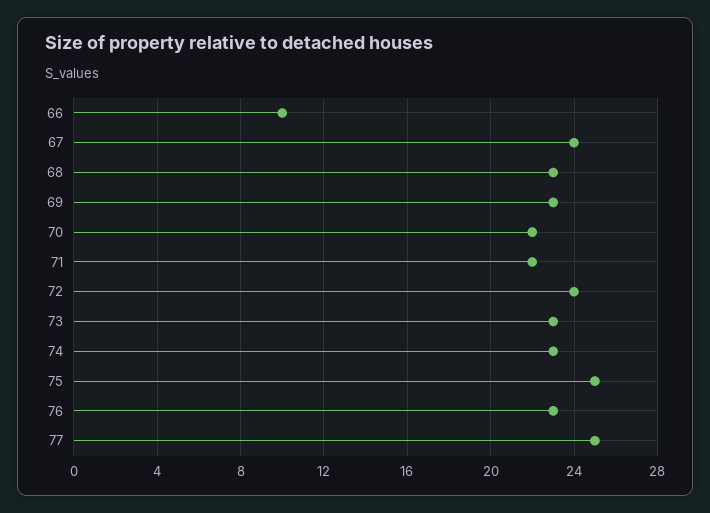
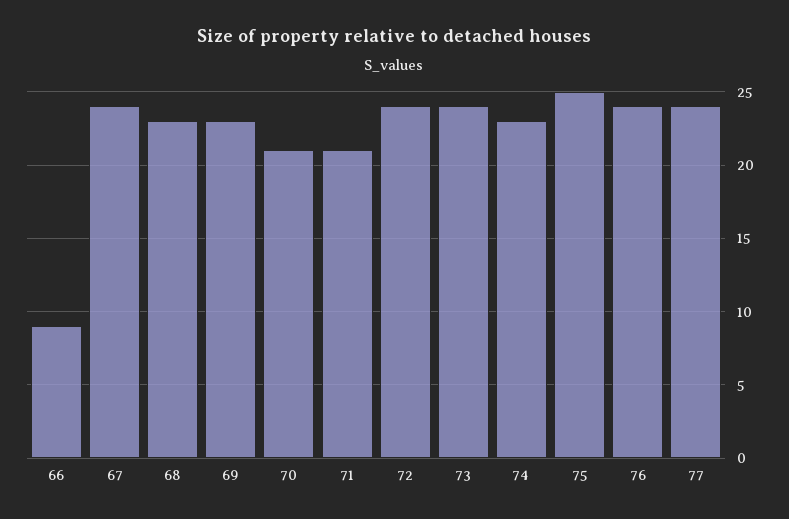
66: 10 -> 9
70: 22 -> 21
71: 22 -> 21
73: 23 -> 24
76: 23 -> 24
77: 25 -> 24

